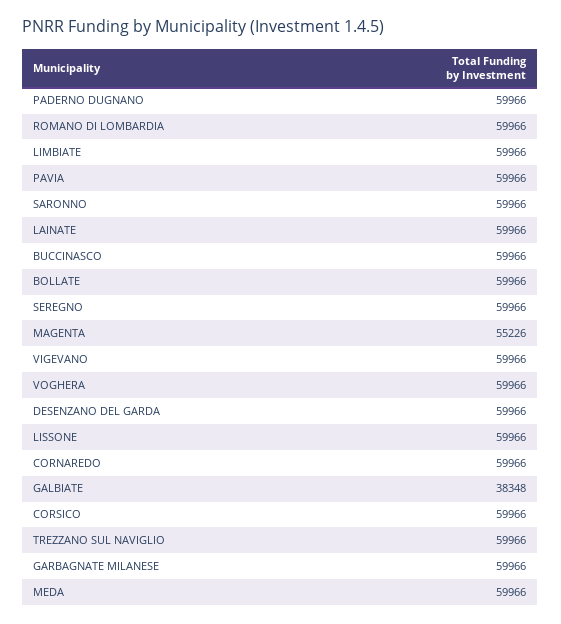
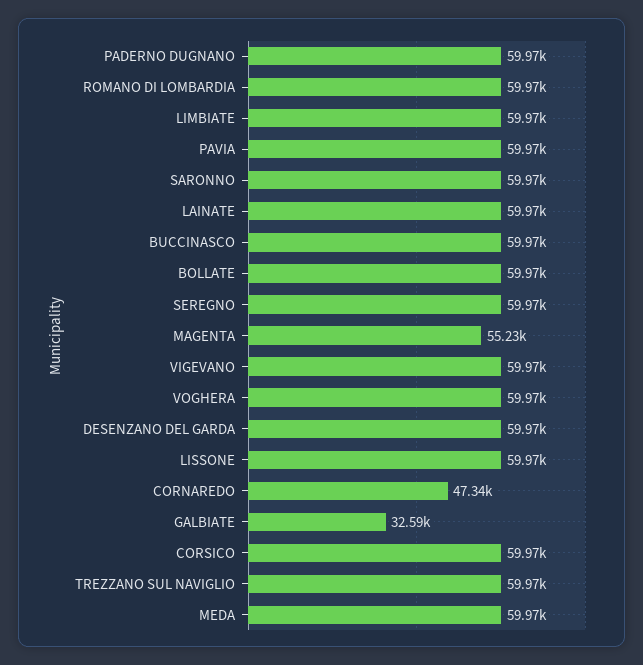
CORNAREDO: 59966 -> 47340
GALBIATE: 38348 -> 32590
GARBAGNATE MILANESE: 59966 -> none

